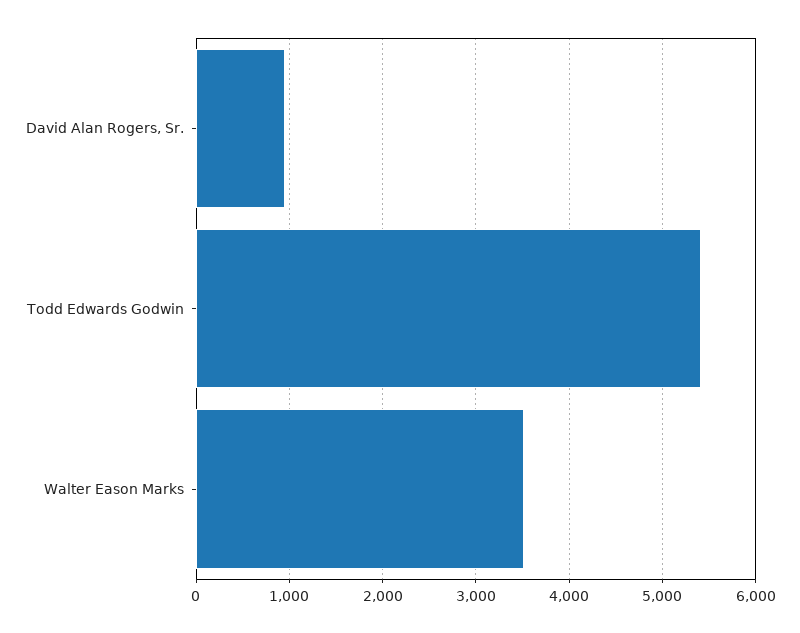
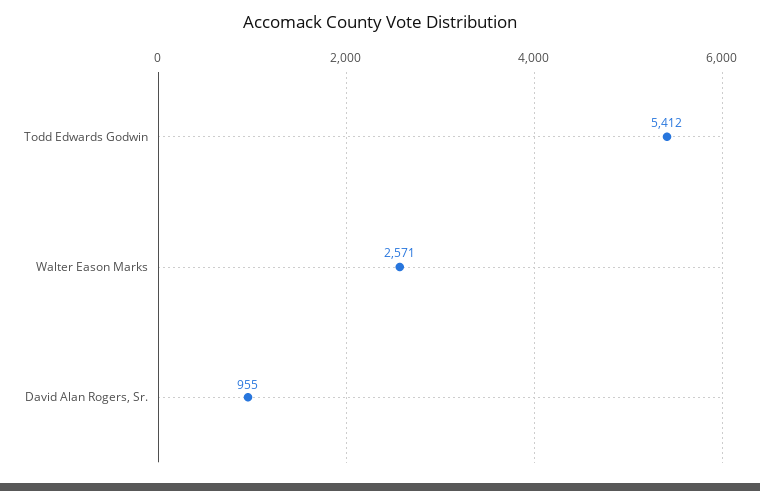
Walter Eason Marks: 3500 -> 2571

